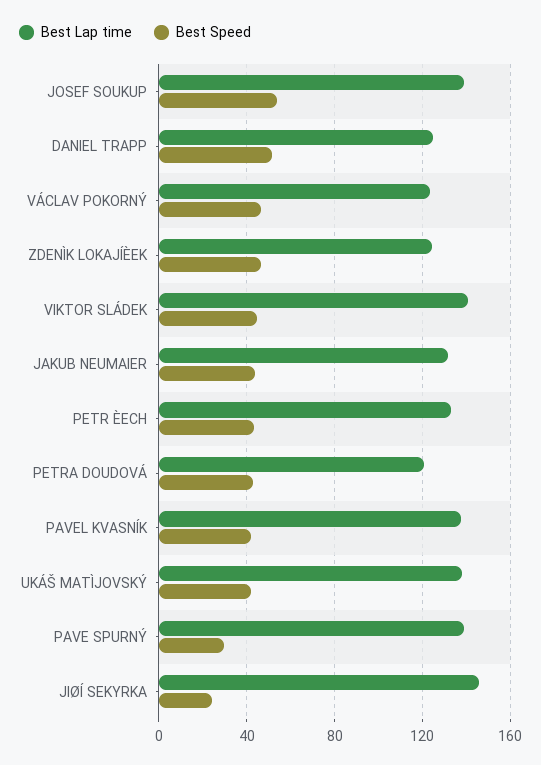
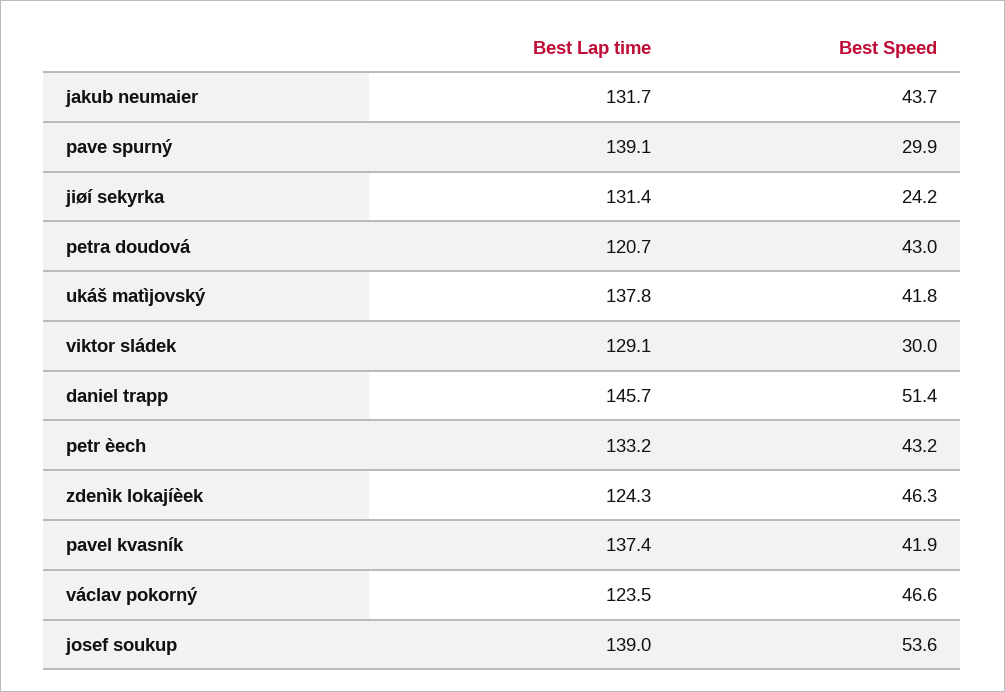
Best Lap time, DANIEL TRAPP: 125 -> 145.7
Best Lap time, VIKTOR SLÁDEK: 140 -> 129.1
Best Speed, VIKTOR SLÁDEK: 45 -> 30
Best Lap time, JIØÍ SEKYRKA: 145 -> 131.4

